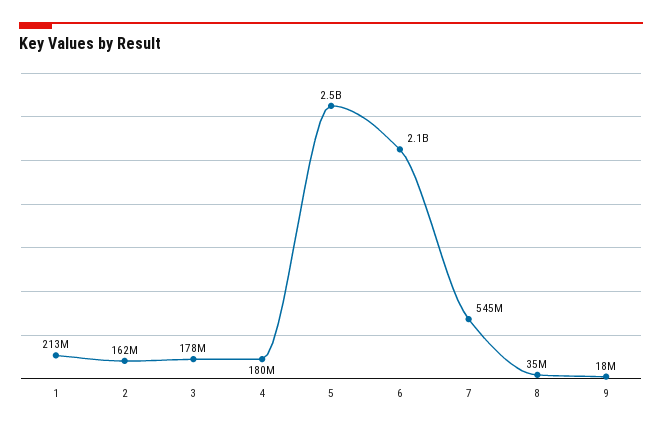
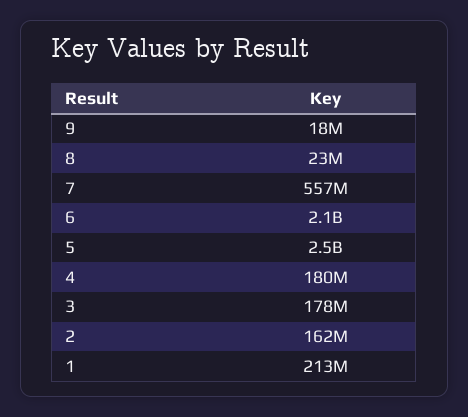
7: 545000000 -> 557000000
8: 35000000 -> 23000000

